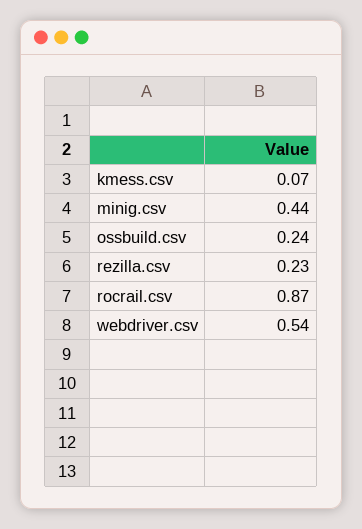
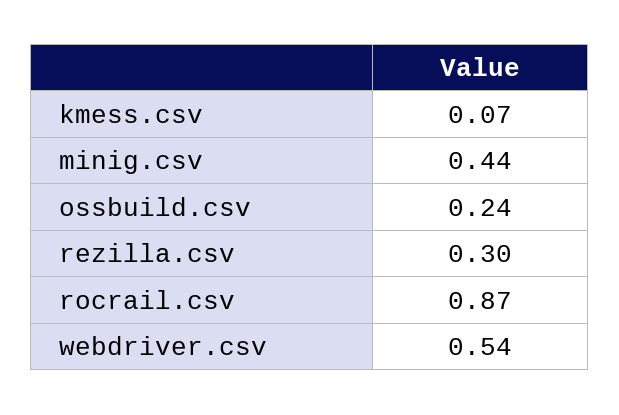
rezilla.csv: 0.23 -> 0.3

